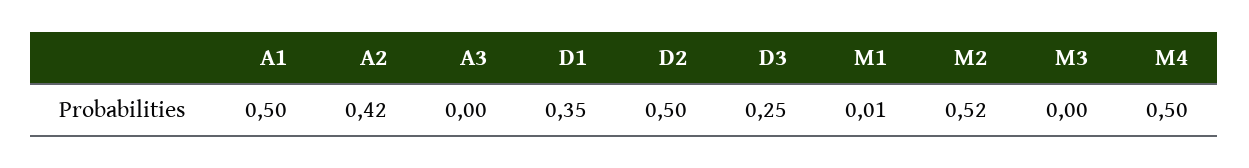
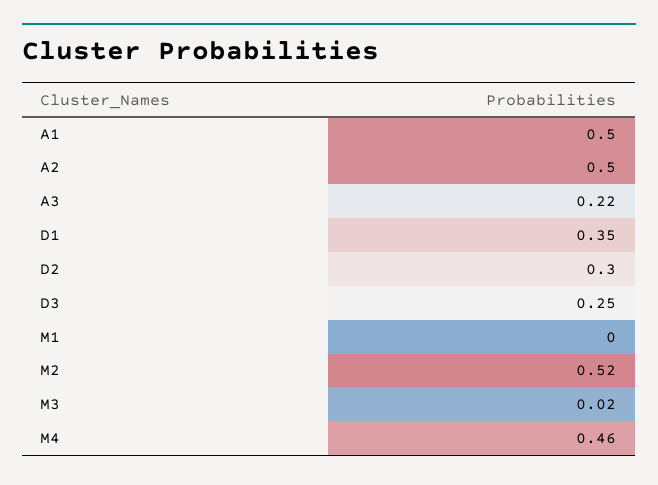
A2: 0.42 -> 0.5
A3: 0 -> 0.22
D2: 0.5 -> 0.3
M1: 0.01 -> 0
M3: 0 -> 0.02
M4: 0.5 -> 0.46

